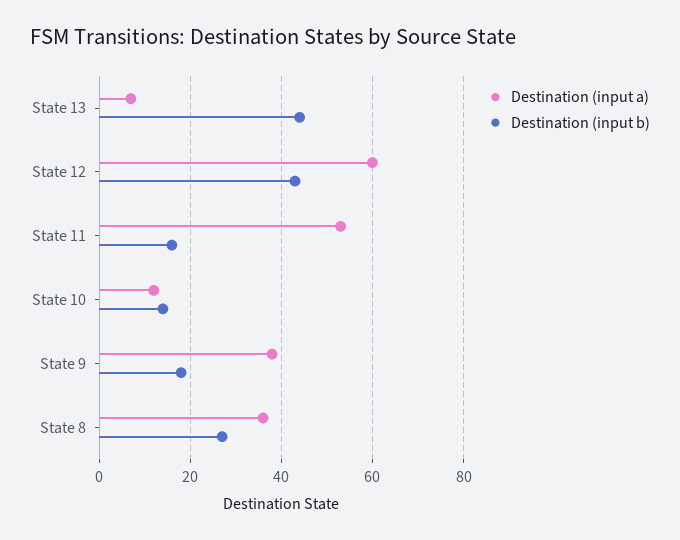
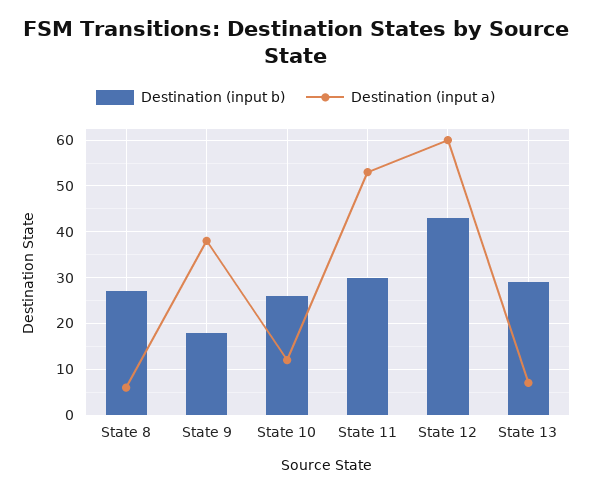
Destination (input b), State 13: 45 -> 30
Destination (input b), State 11: 15 -> 30
Destination (input b), State 10: 15 -> 25
Destination (input a), State 8: 35 -> 5

